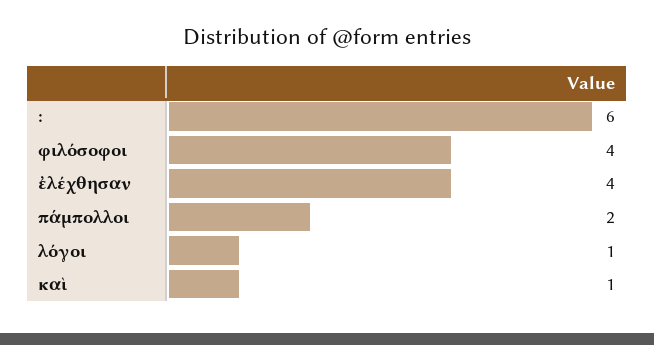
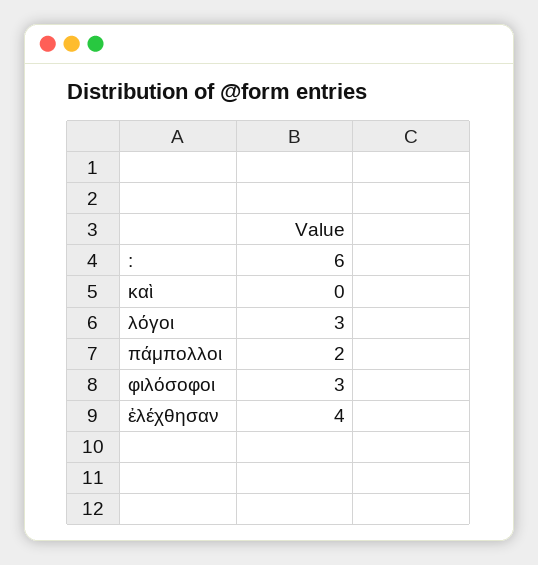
φιλόσοφοι: 4 -> 3
λόγοι: 1 -> 3
καὶ: 1 -> 0

